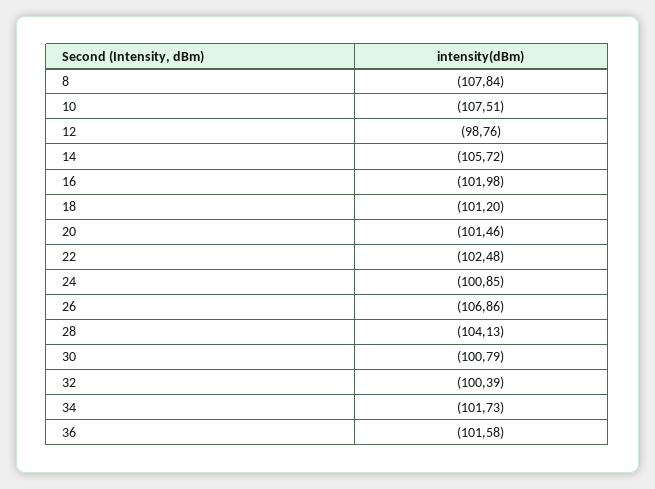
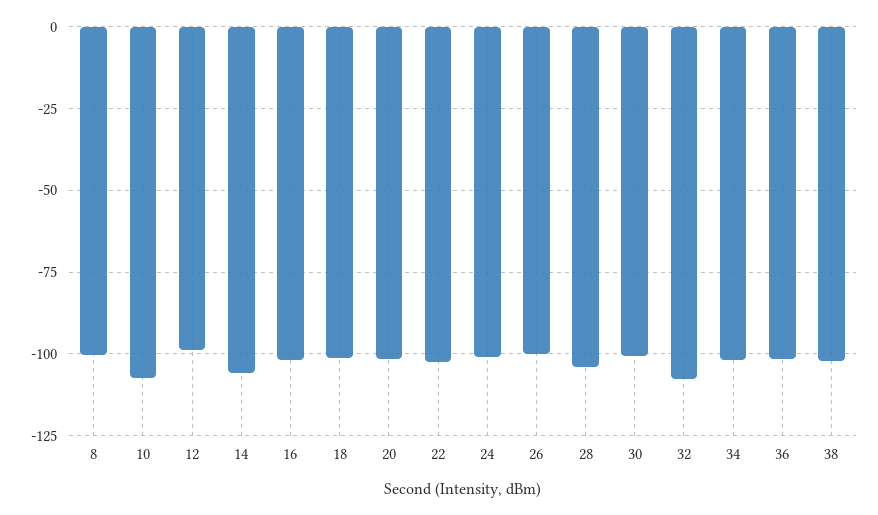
8: -107.84 -> -100
26: -106.86 -> -100
32: -100.39 -> -107.5
38: none -> -102.5

